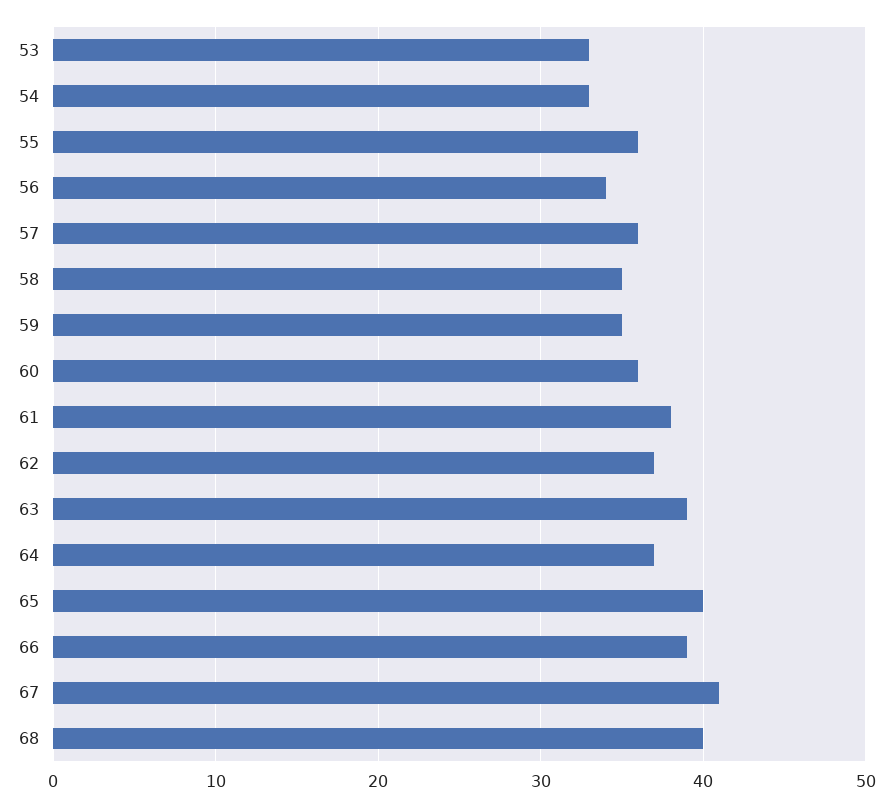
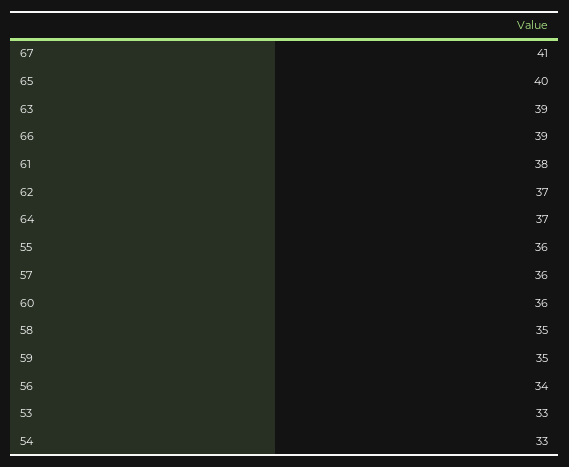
68: 40 -> none

